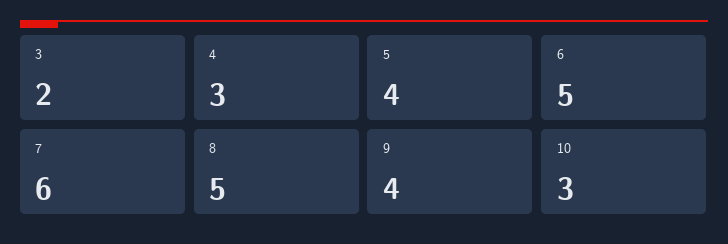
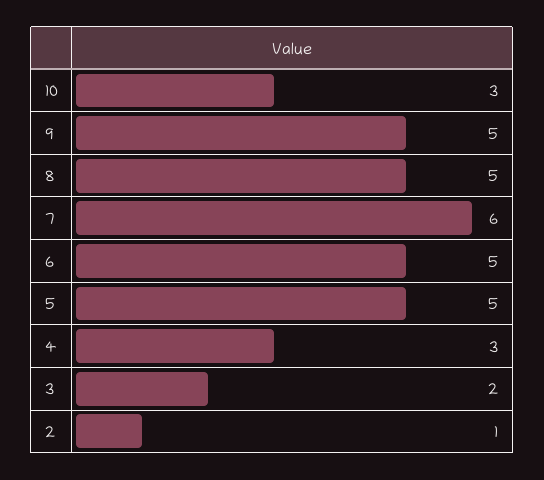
5: 4 -> 5
9: 4 -> 5
2: none -> 1

